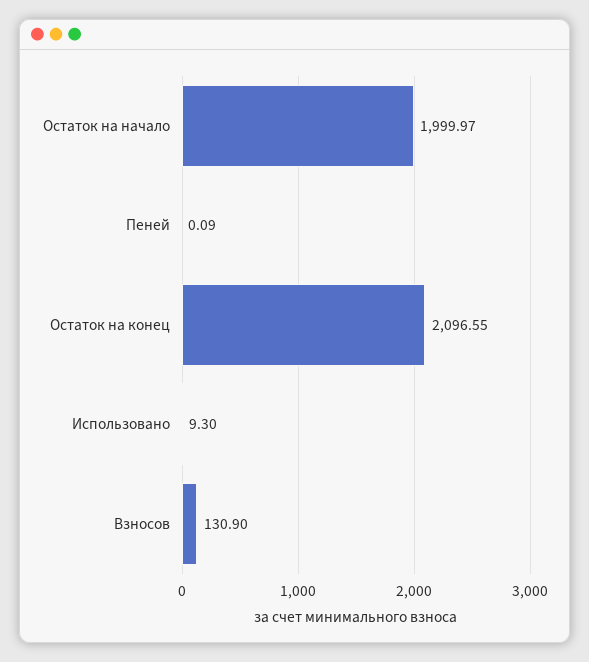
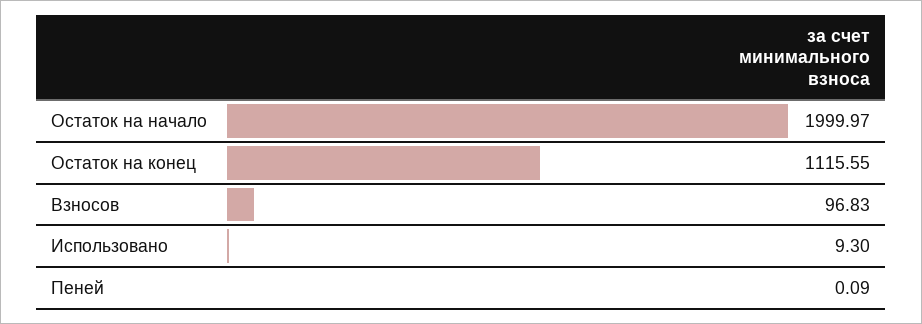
Остаток на конец: 2096.55 -> 1115.55
Взносов: 130.9 -> 96.83

